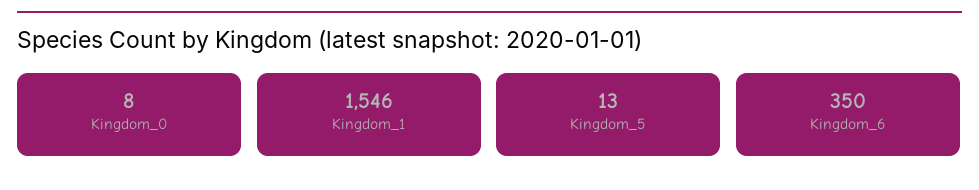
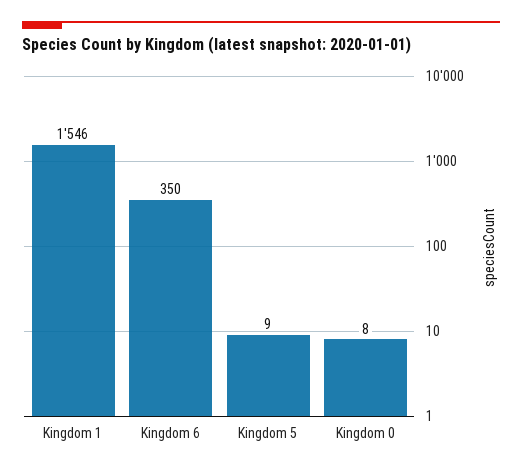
Kingdom_5: 13 -> 9

